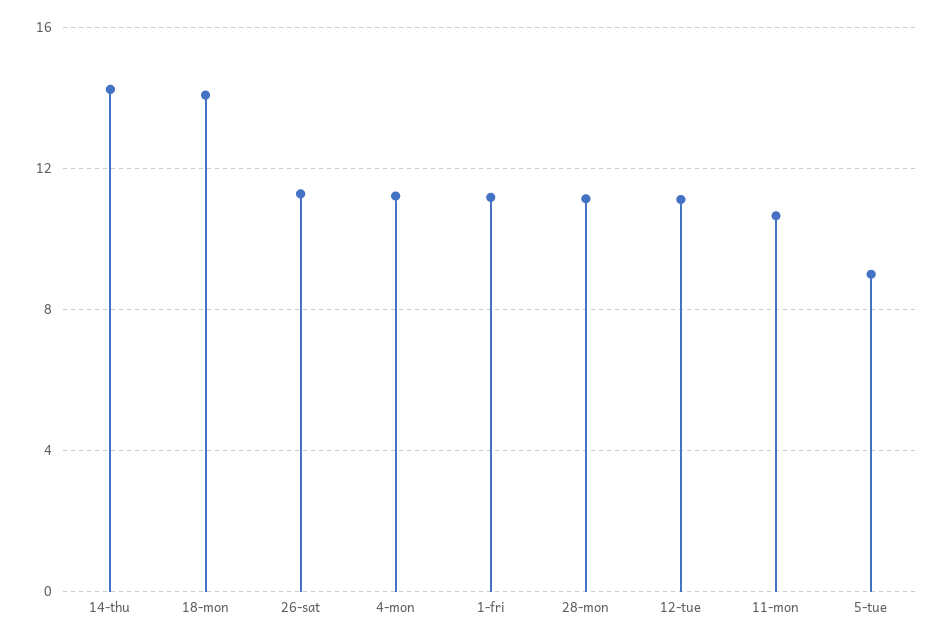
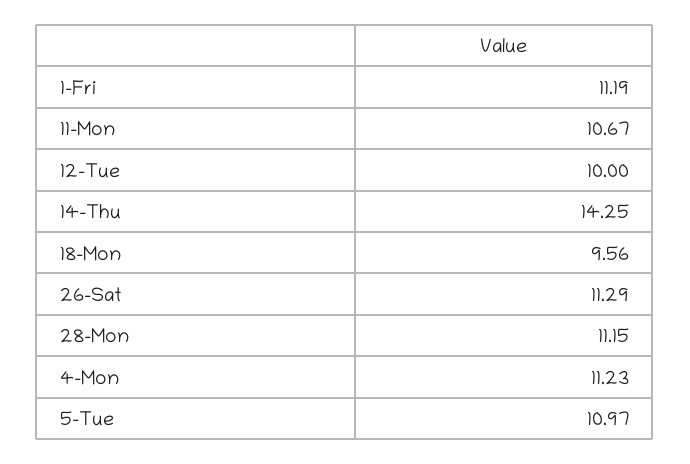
18-mon: 14 -> 9.56
12-tue: 11 -> 10
5-tue: 9 -> 10.97

